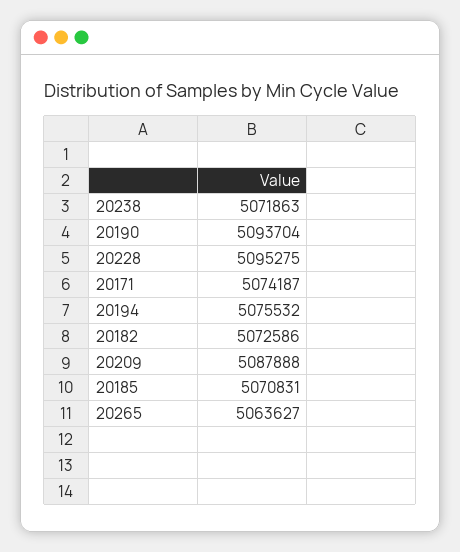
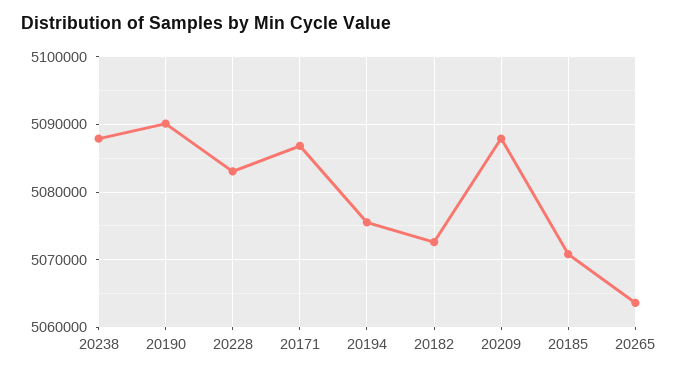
20238: 5071863 -> 5088000
20190: 5093704 -> 5090000
20228: 5095275 -> 5083000
20171: 5074187 -> 5087000

